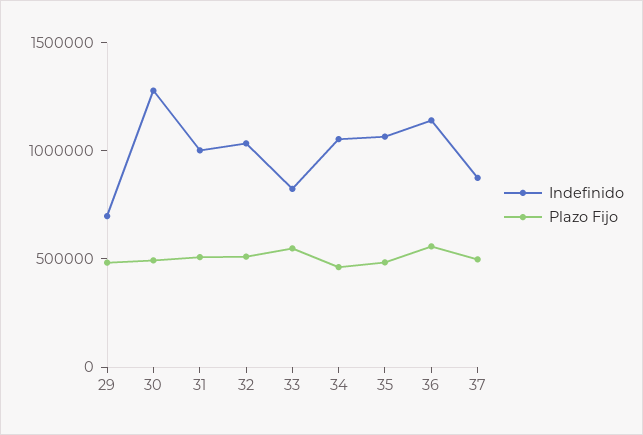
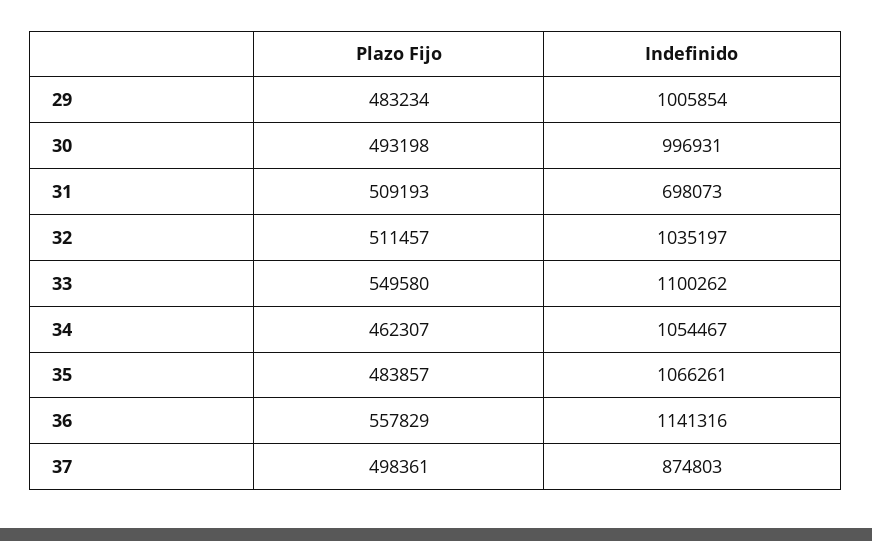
Indefinido, 29: 700000 -> 1005854
Indefinido, 30: 1300000 -> 996931
Indefinido, 31: 1000000 -> 698073
Indefinido, 33: 800000 -> 1100262

